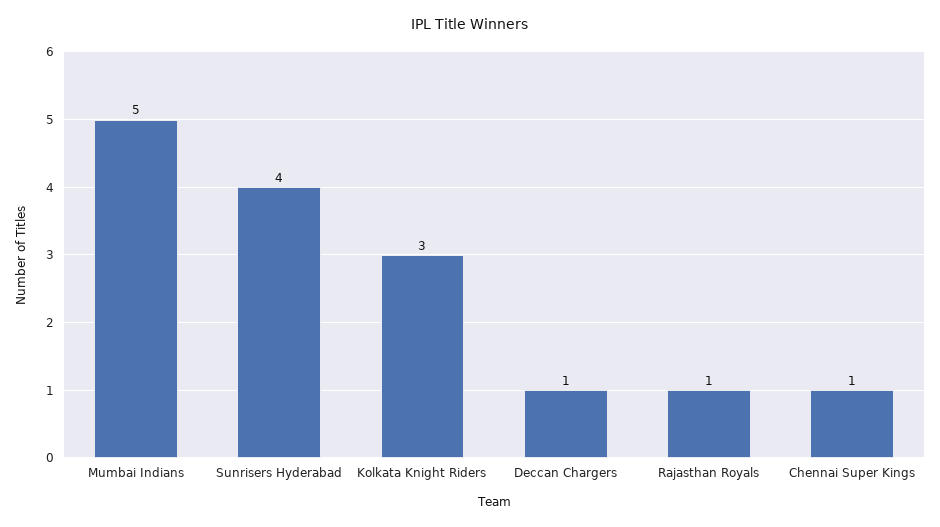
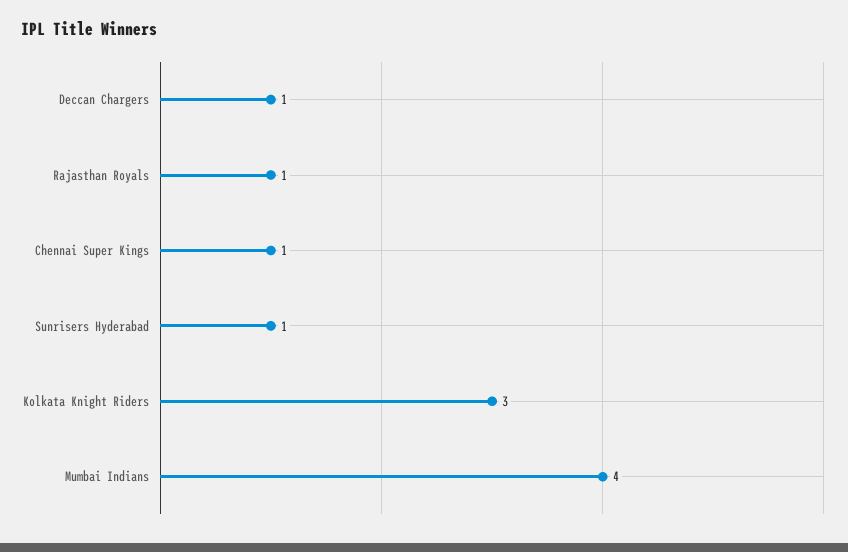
Mumbai Indians: 5 -> 4
Sunrisers Hyderabad: 4 -> 1

